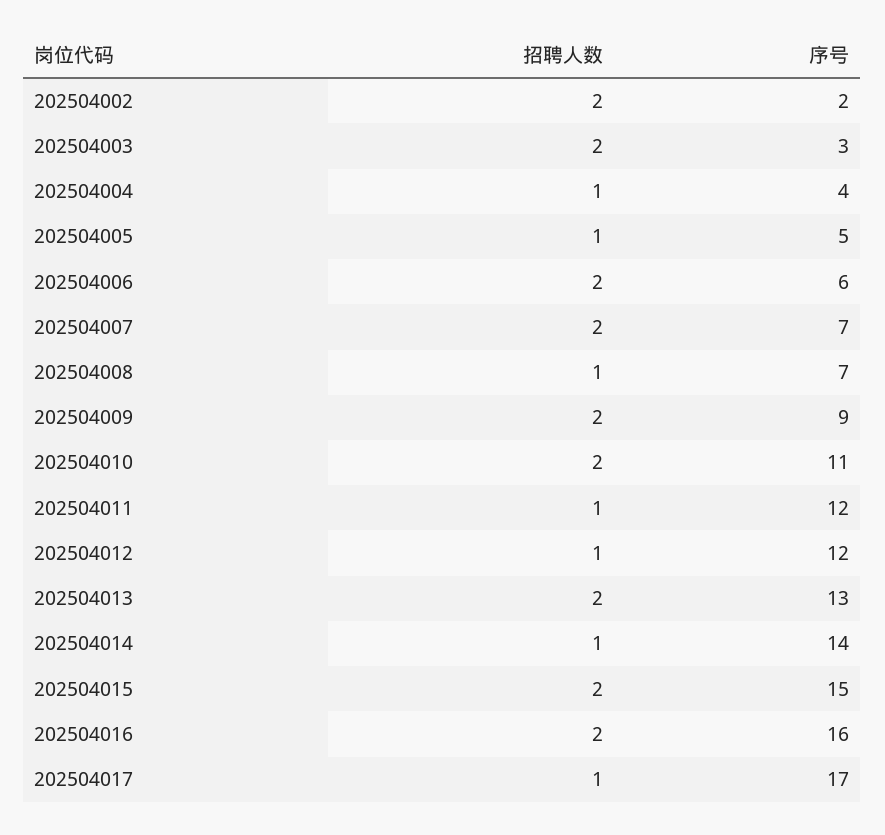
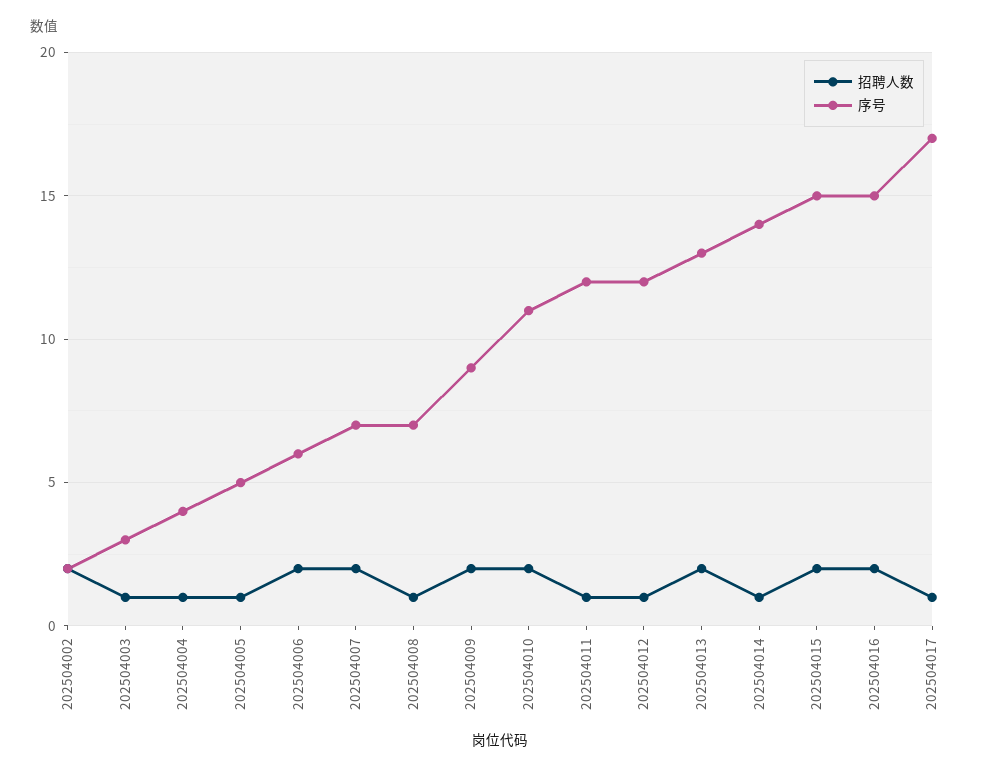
招聘人数, 202504003: 2 -> 1
序号, 202504016: 16 -> 15

